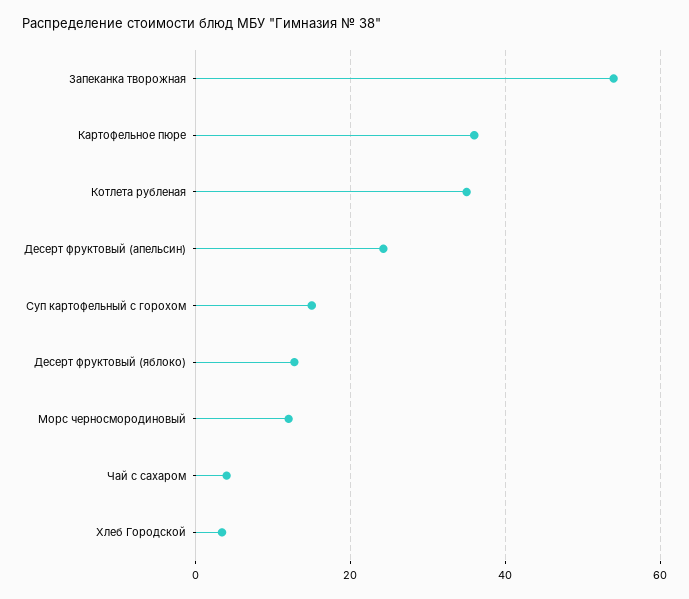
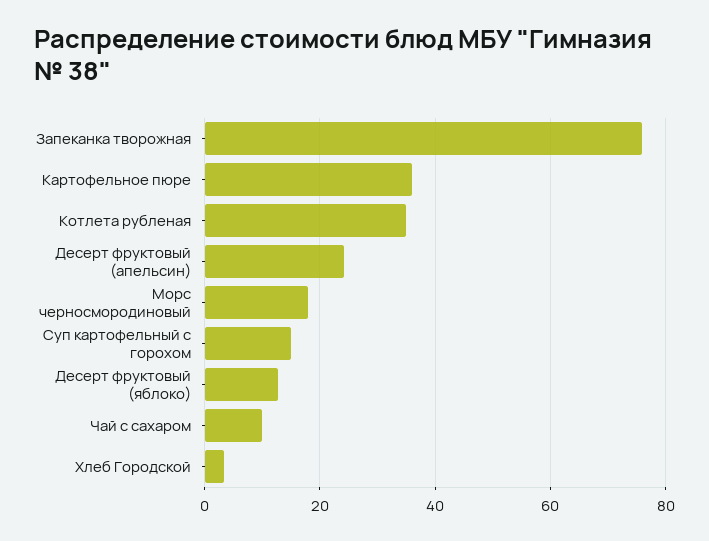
Запеканка творожная: 54 -> 76
Морс черносмородиновый: 12 -> 18
Чай с сахаром: 4 -> 10

